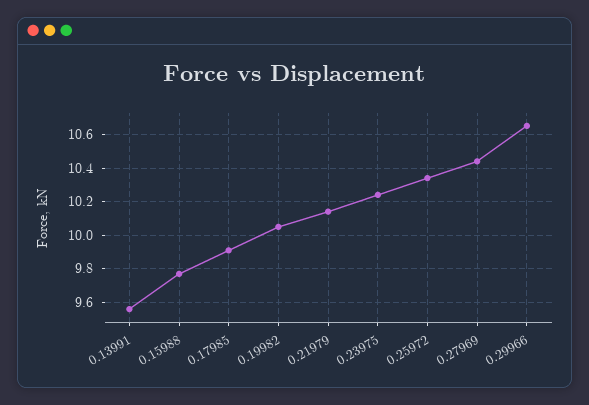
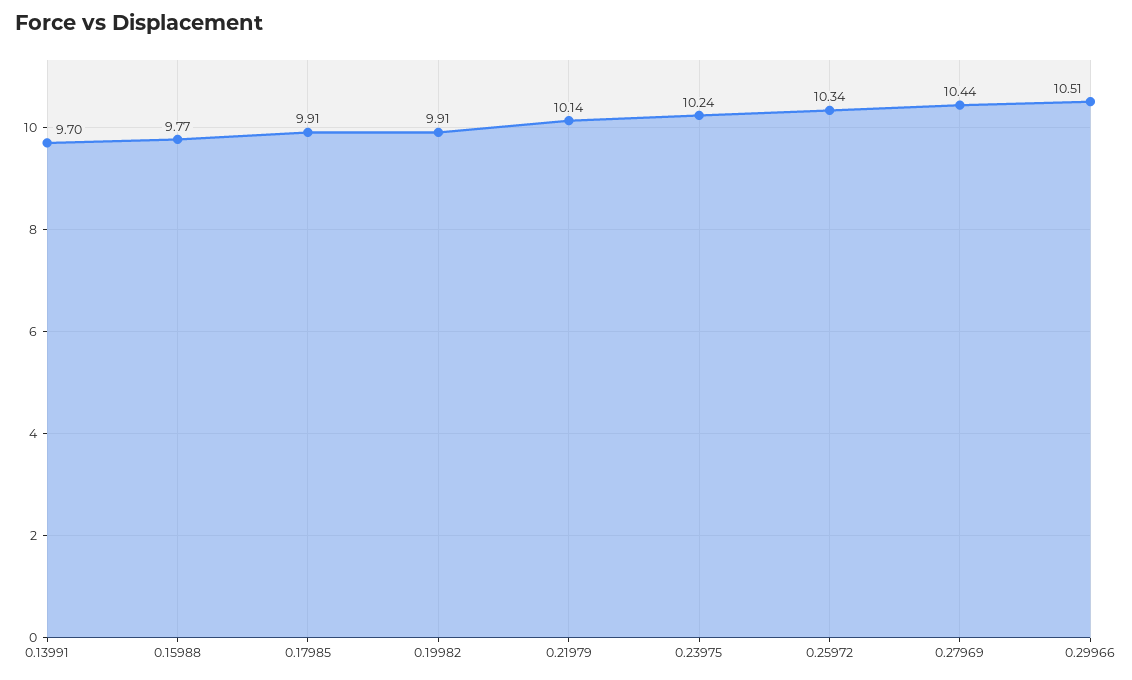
0.13991: 9.55 -> 9.7
0.19982: 10.05 -> 9.91
0.29966: 10.65 -> 10.51

